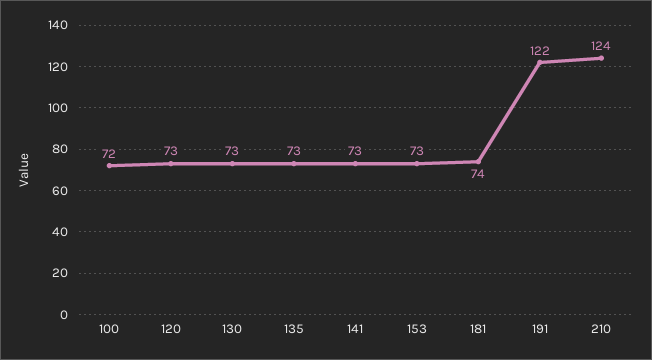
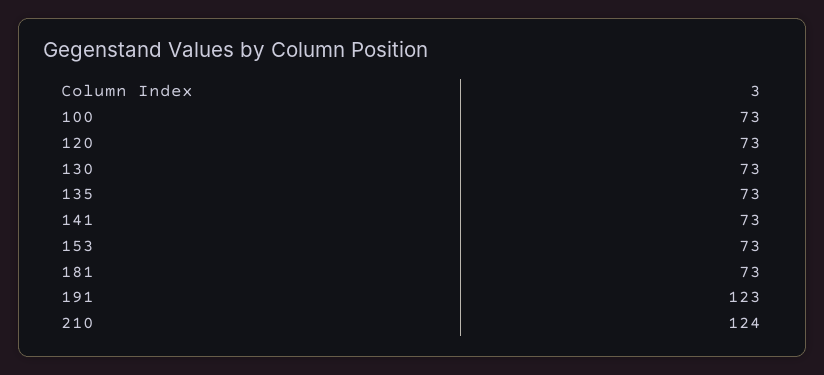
100: 72 -> 73
181: 74 -> 73
191: 122 -> 123

